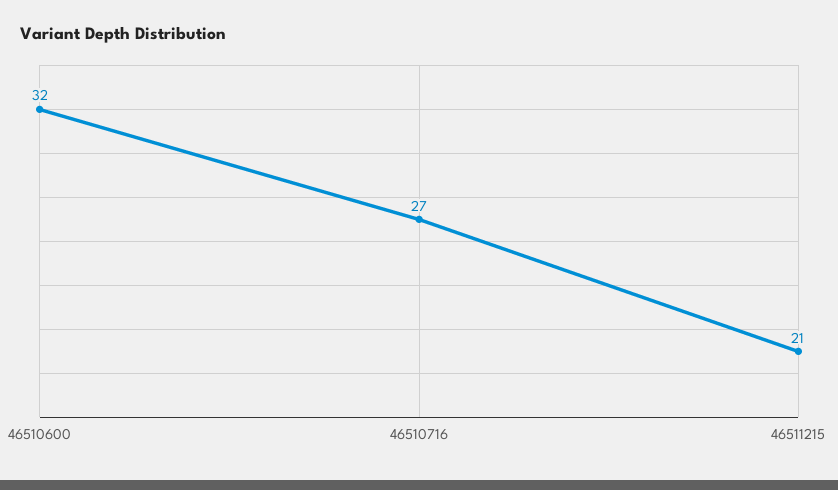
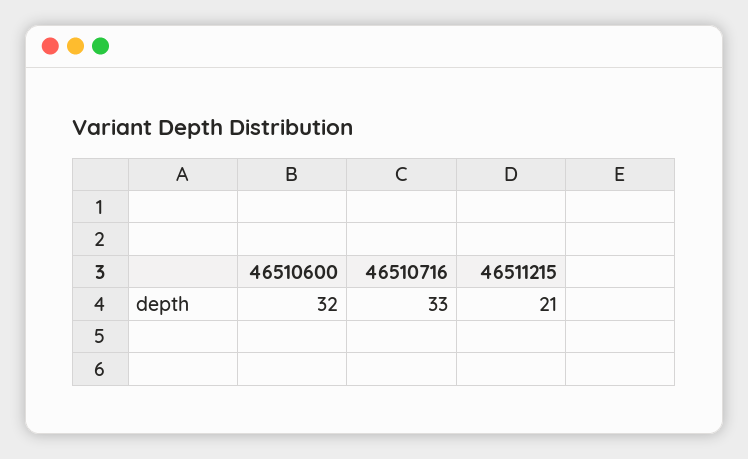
46510716: 27 -> 33

